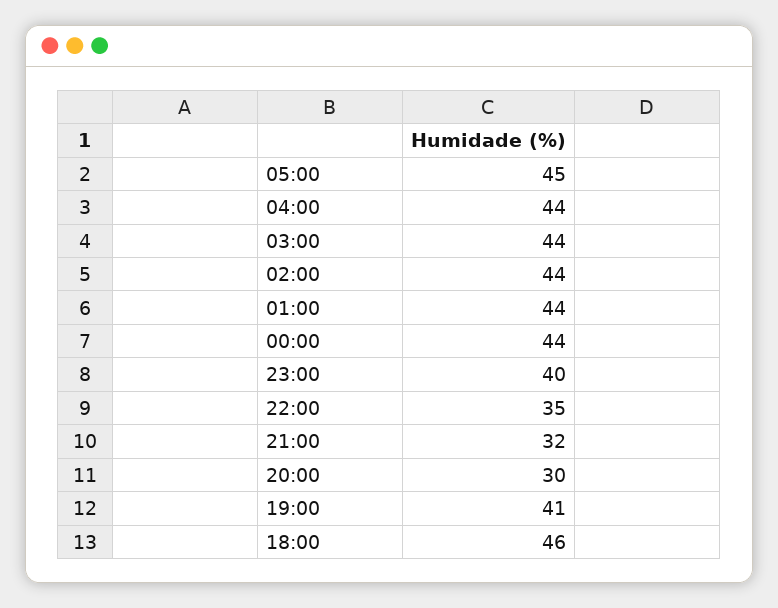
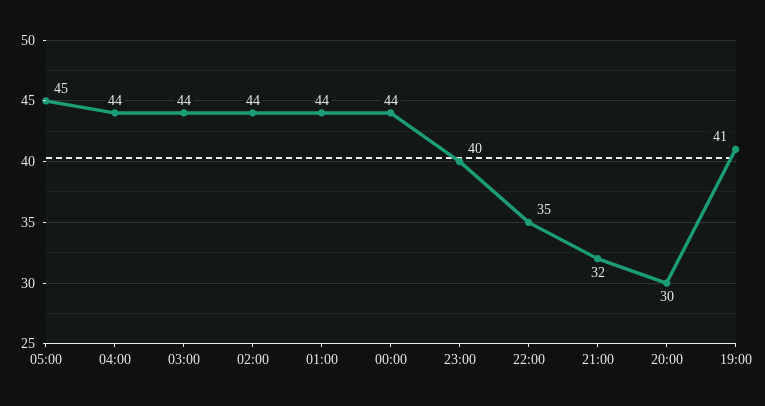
18:00: 46 -> none

